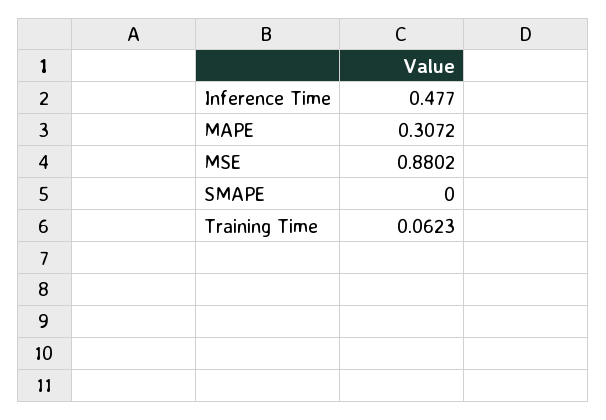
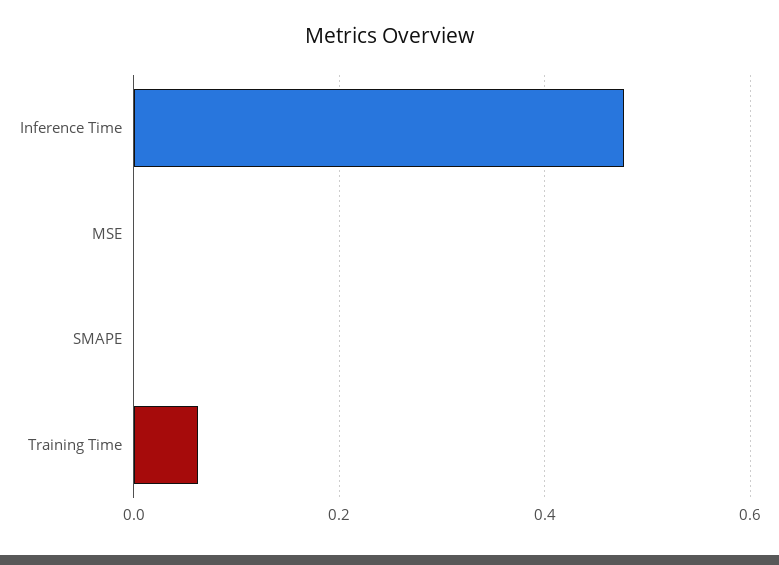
MAPE: 0.3072 -> none
MSE: 0.8802 -> 0

